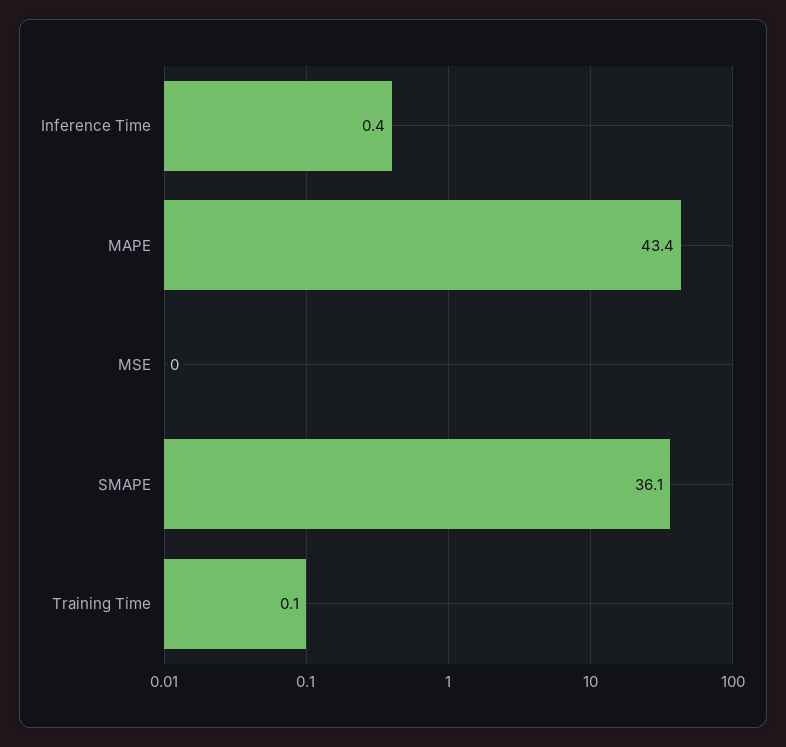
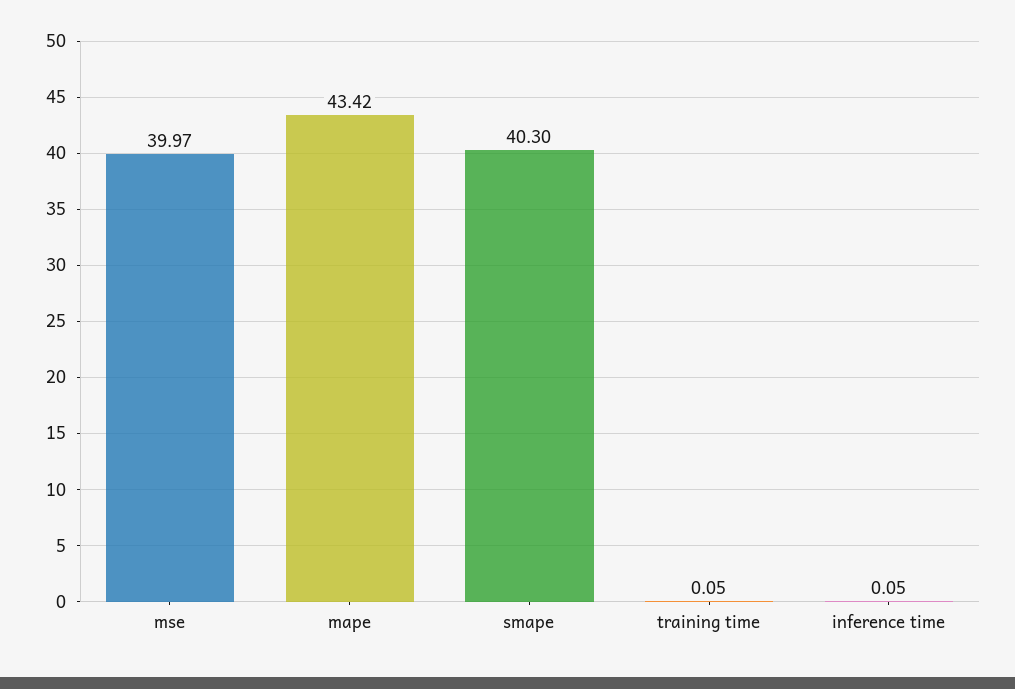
Inference Time: 0.4 -> 0.05
MSE: 0 -> 39.97
SMAPE: 36.1 -> 40.3

